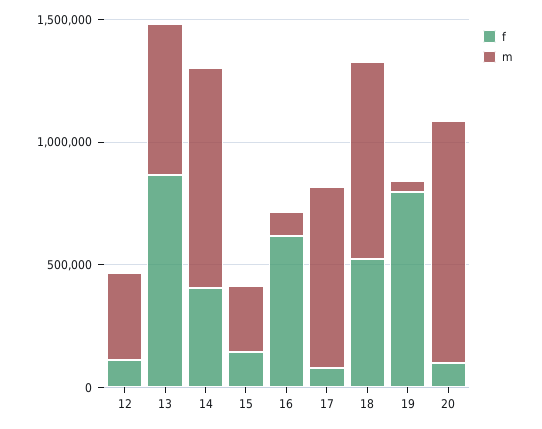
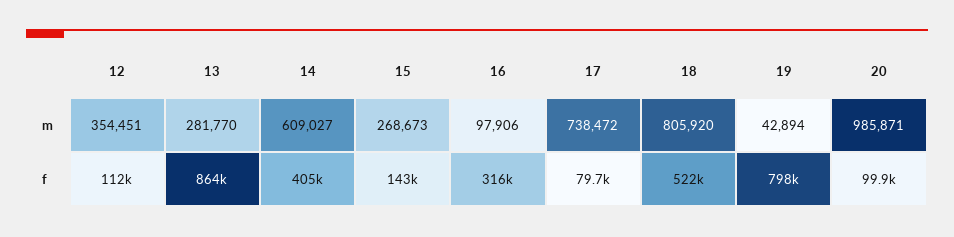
m, 13: 600000 -> 281770
m, 14: 900000 -> 609027
f, 16: 600000 -> 316000

